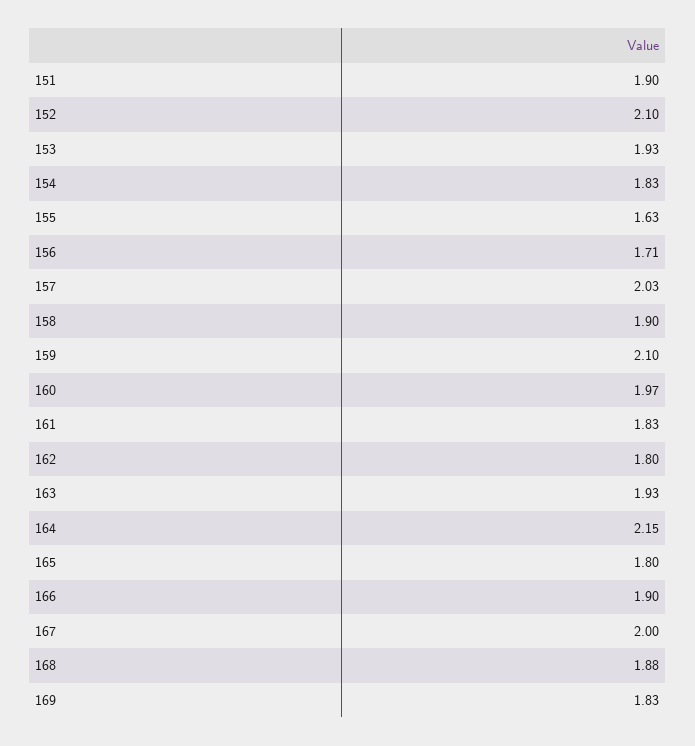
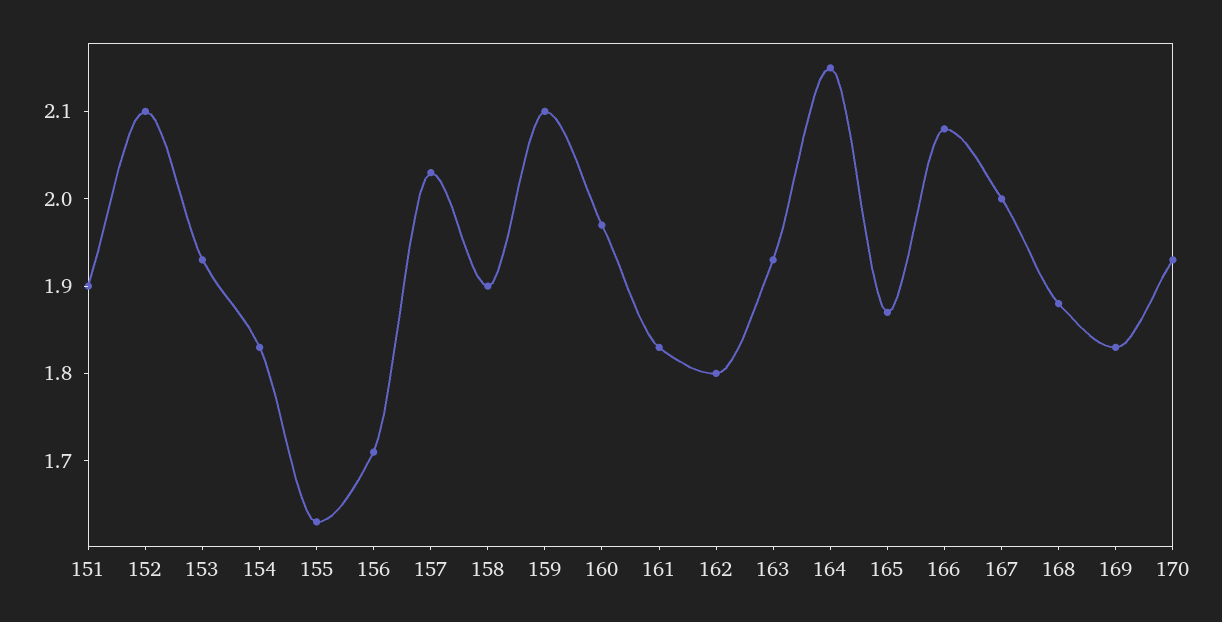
165: 1.8 -> 1.87
166: 1.9 -> 2.08
170: none -> 1.93

